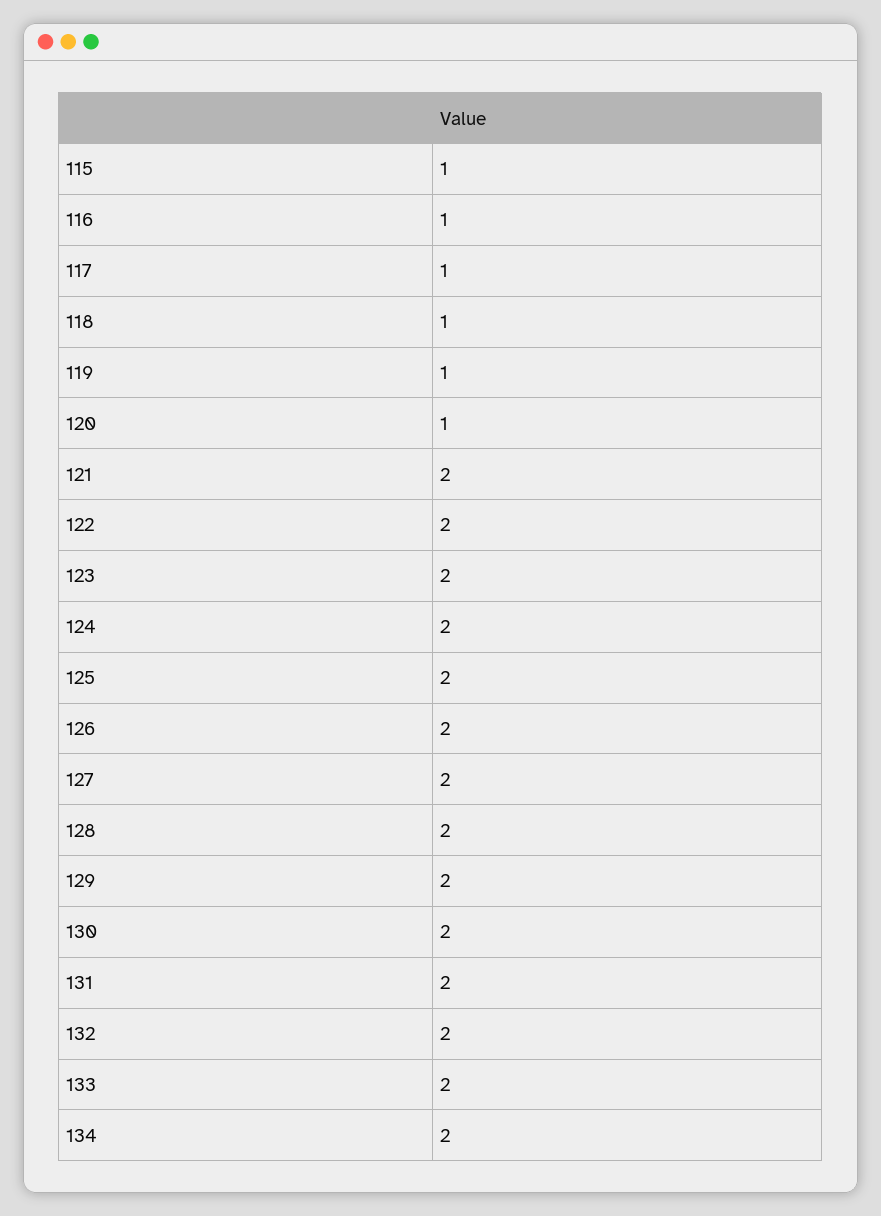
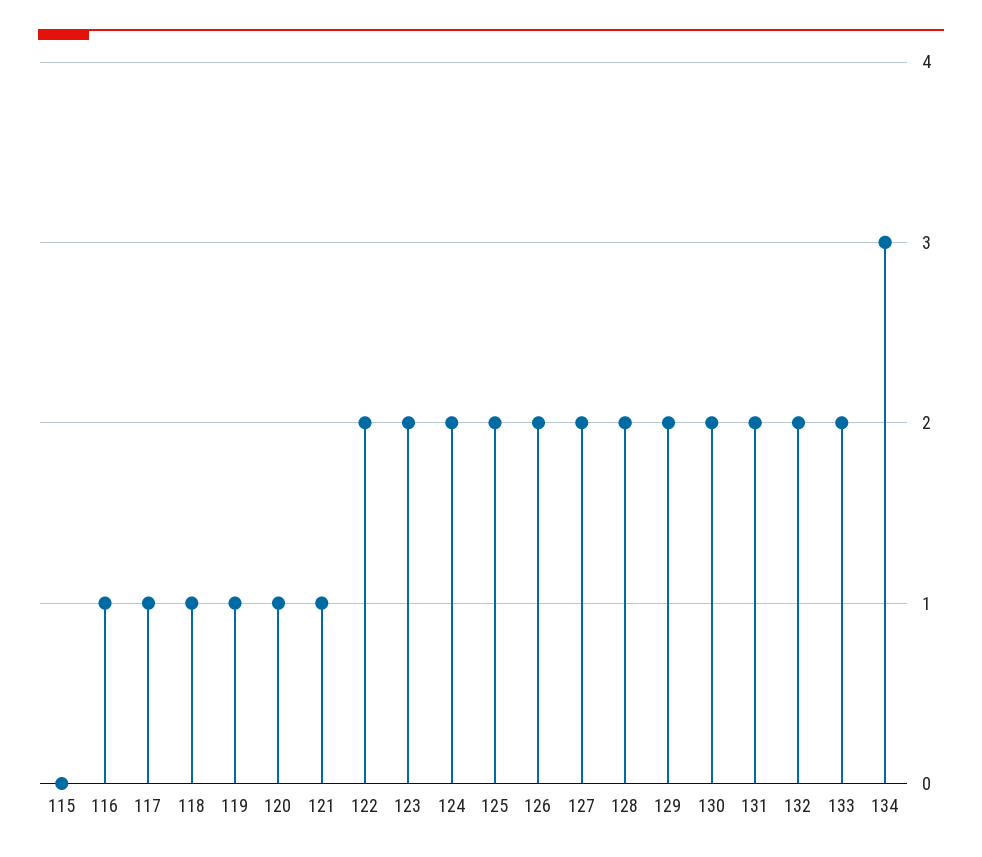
115: 1 -> 0
121: 2 -> 1
134: 2 -> 3

